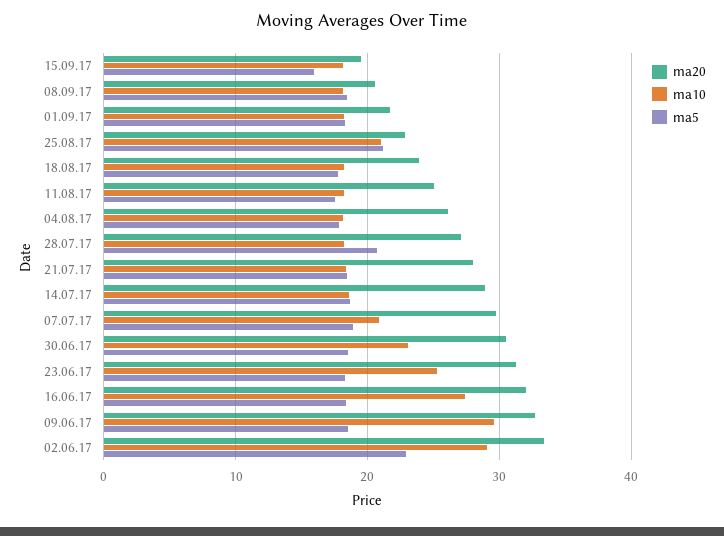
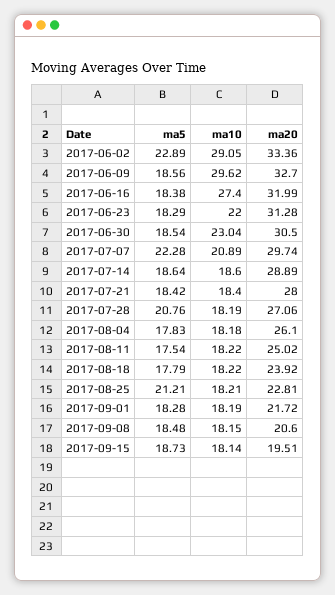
ma5, 15.09.17: 16 -> 18.73
ma10, 25.08.17: 21 -> 18.21
ma5, 07.07.17: 19 -> 22.28
ma10, 23.06.17: 25 -> 22

